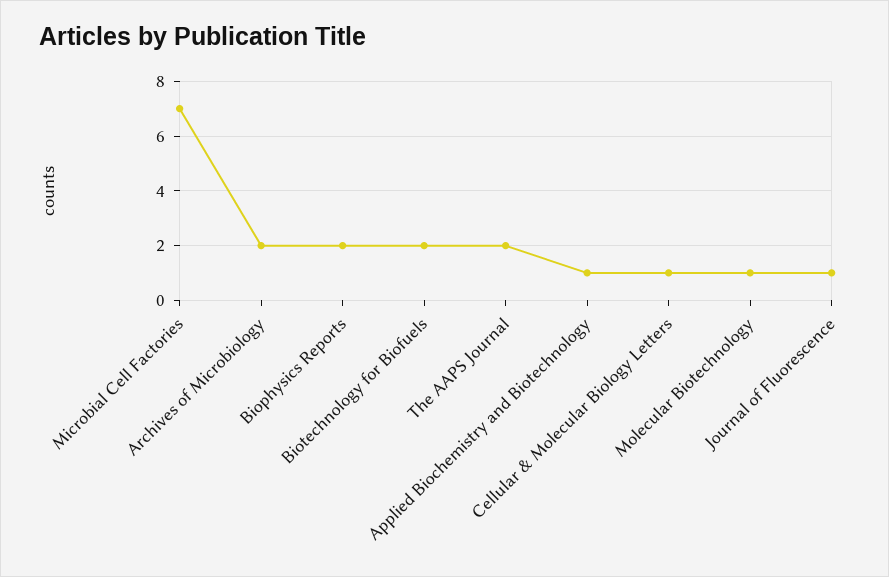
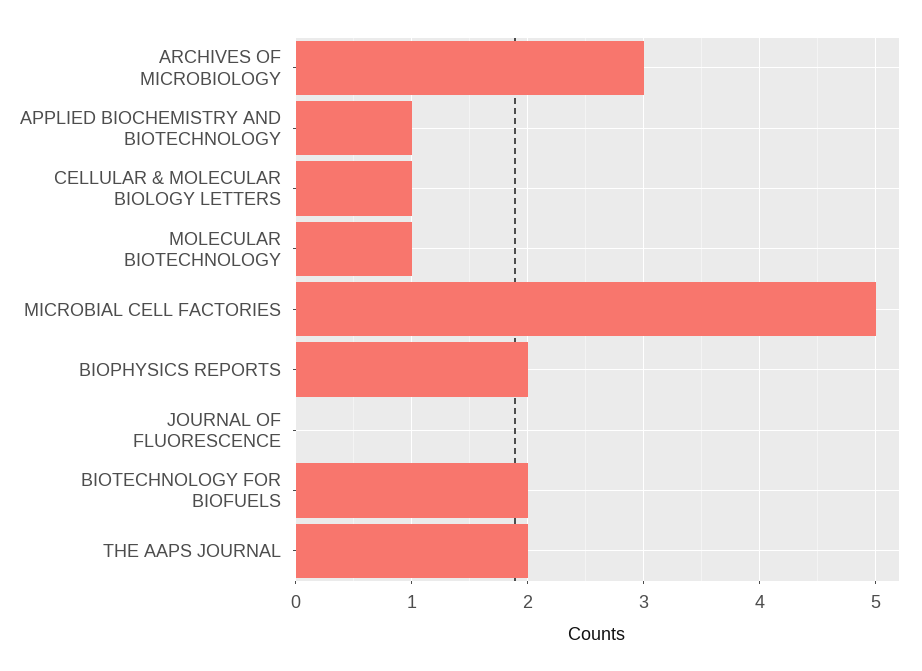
Microbial Cell Factories: 7 -> 5
Archives of Microbiology: 2 -> 3
Journal of Fluorescence: 1 -> 0

